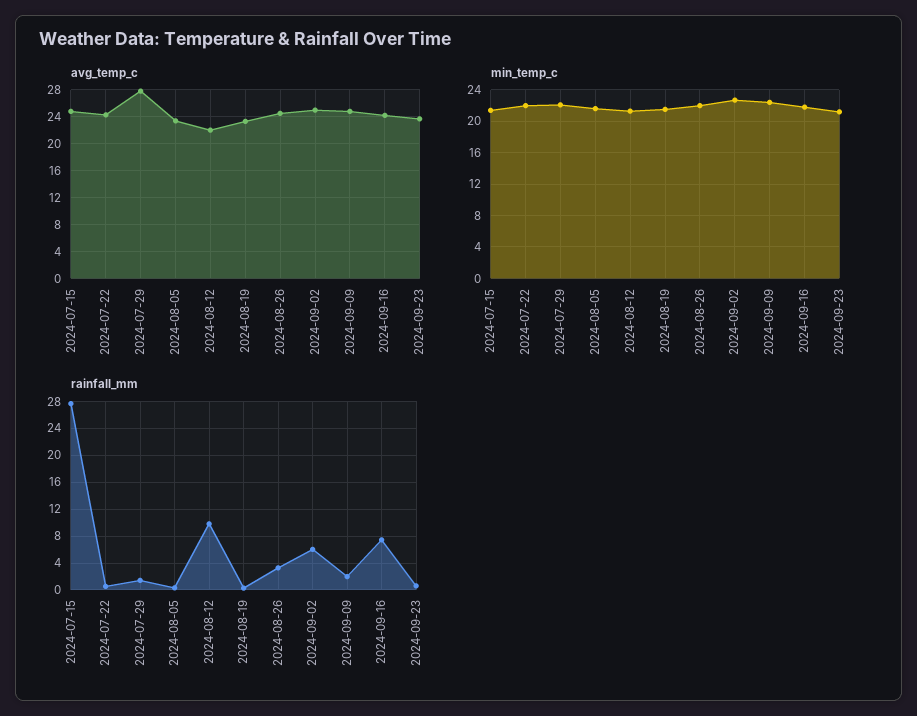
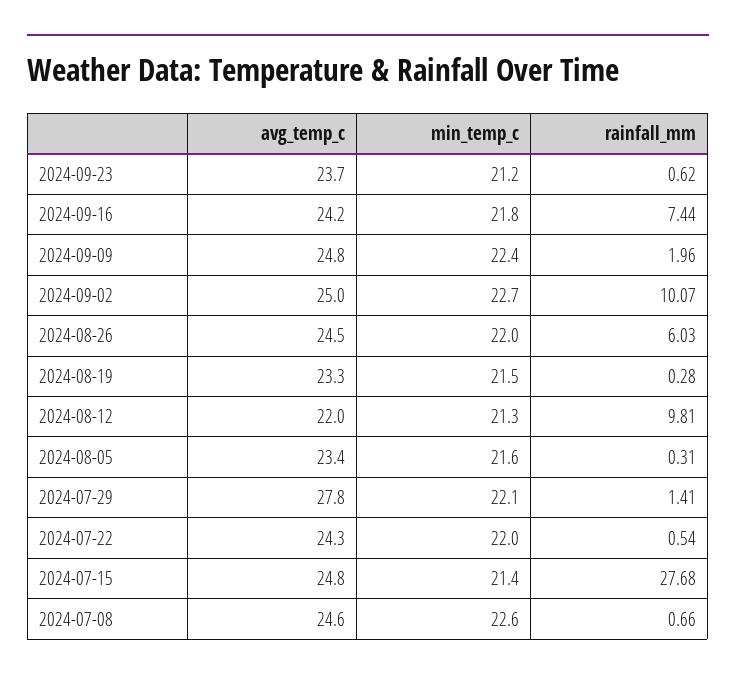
rainfall_mm, 2024-08-26: 3 -> 6.03
rainfall_mm, 2024-09-02: 6 -> 10.07
avg_temp_c, 2024-07-08: none -> 24.6
min_temp_c, 2024-07-08: none -> 22.6
rainfall_mm, 2024-07-08: none -> 0.66

